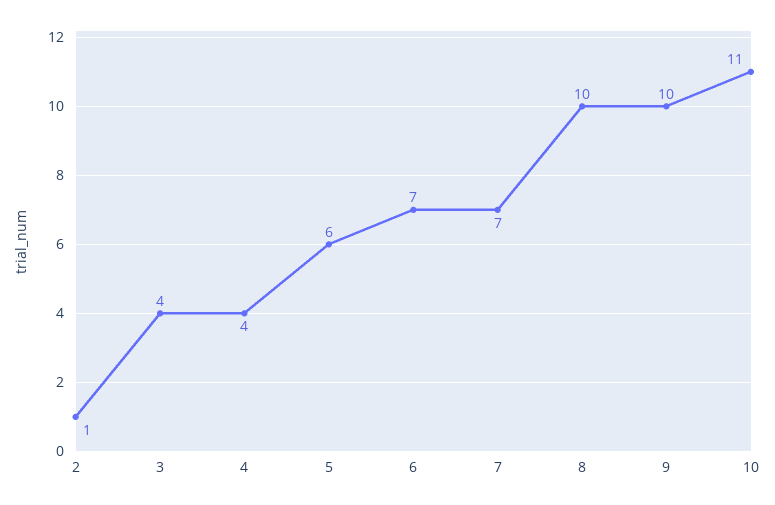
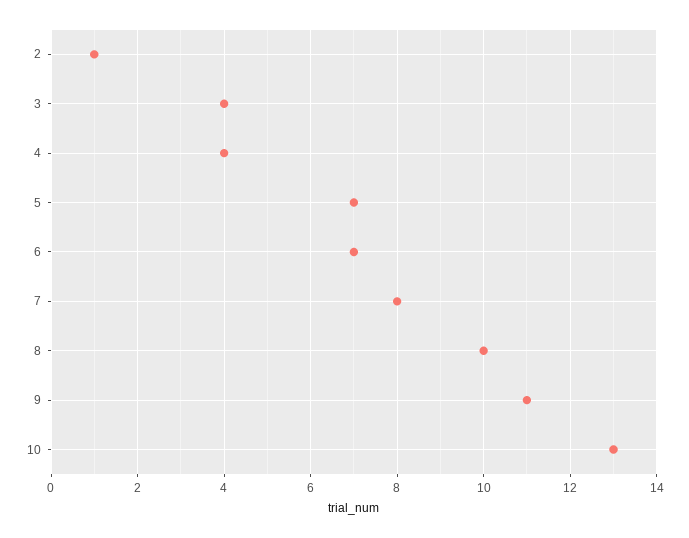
5: 6 -> 7
7: 7 -> 8
9: 10 -> 11
10: 11 -> 13

